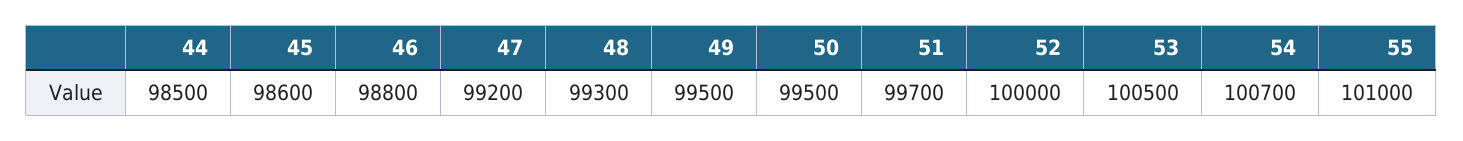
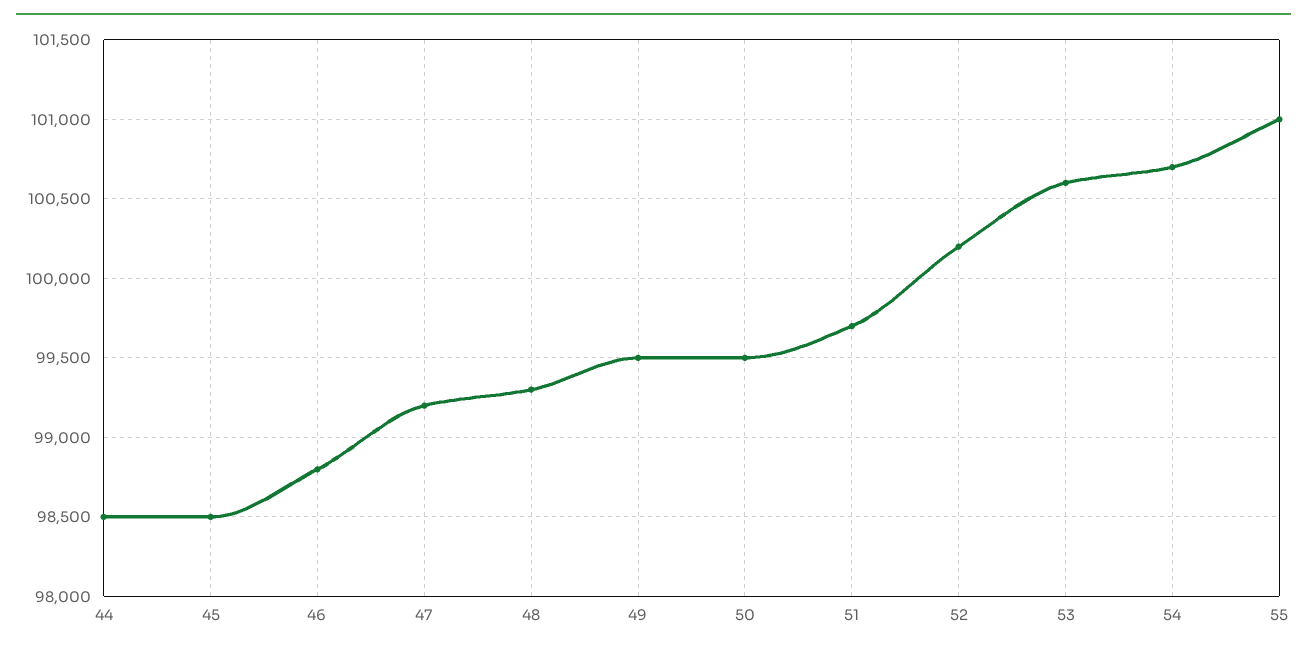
45: 98600 -> 98500
52: 100000 -> 100200
53: 100500 -> 100600

